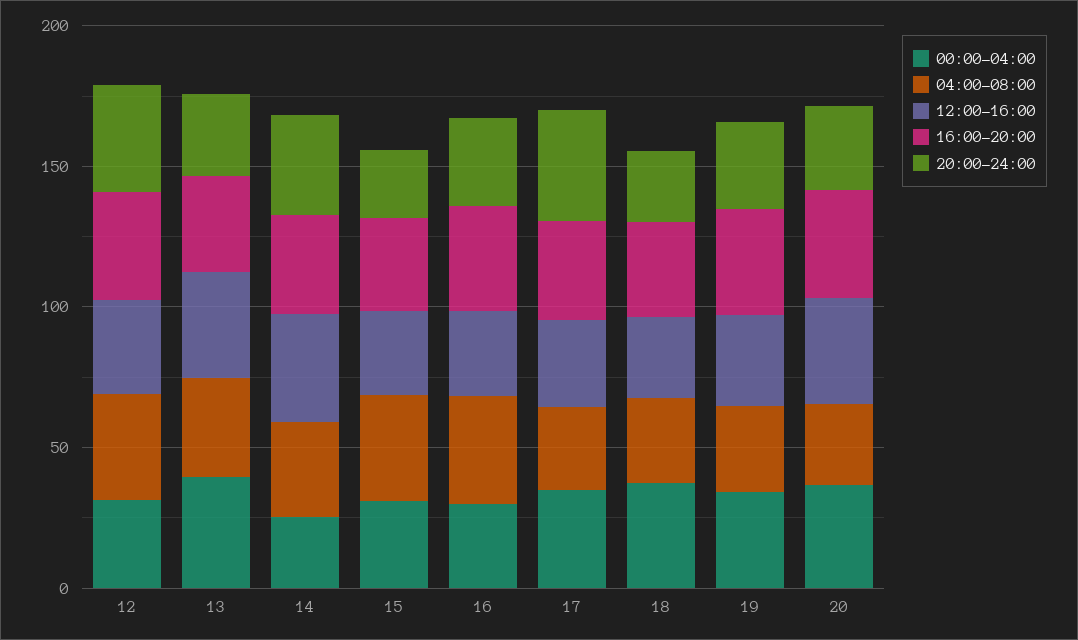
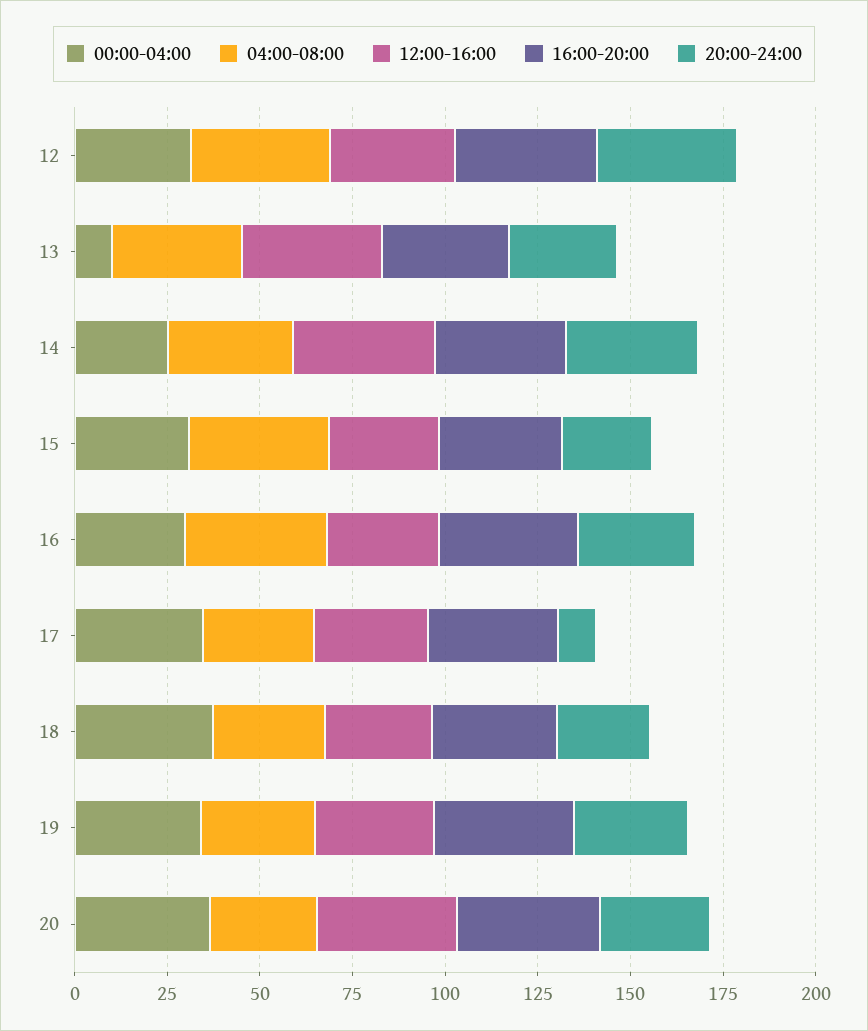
00:00-04:00, 13: 40 -> 10
20:00-24:00, 17: 40 -> 10

